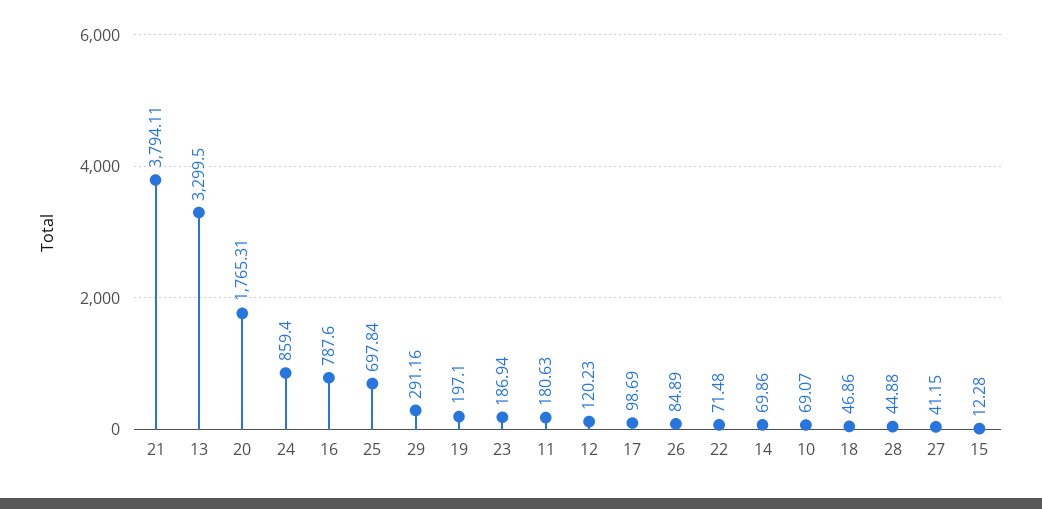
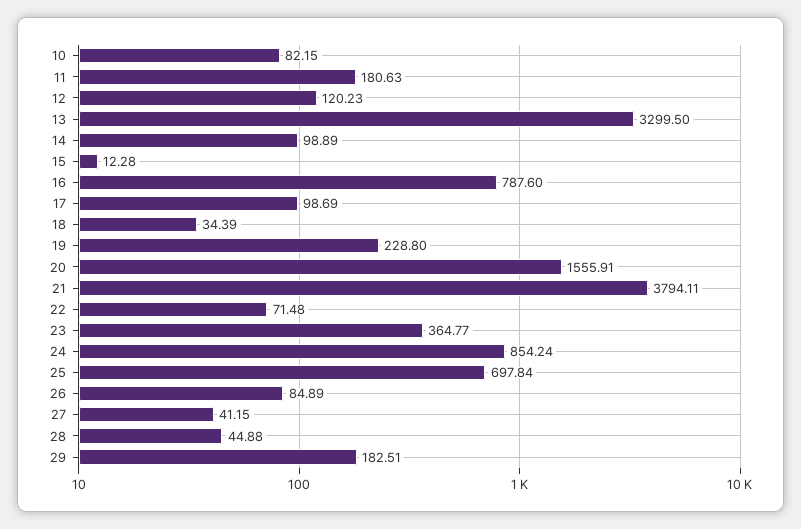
20: 1765.31 -> 1555.91
24: 859.4 -> 854.24
29: 291.16 -> 182.51
19: 197.1 -> 228.8
23: 186.94 -> 364.77
14: 69.86 -> 98.89
10: 69.07 -> 82.15
18: 46.86 -> 34.39

